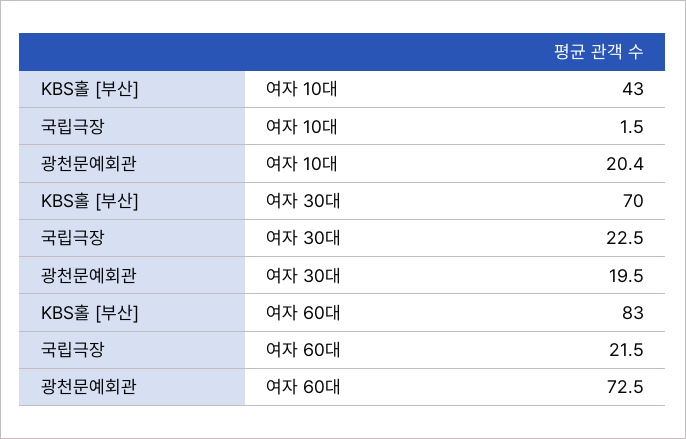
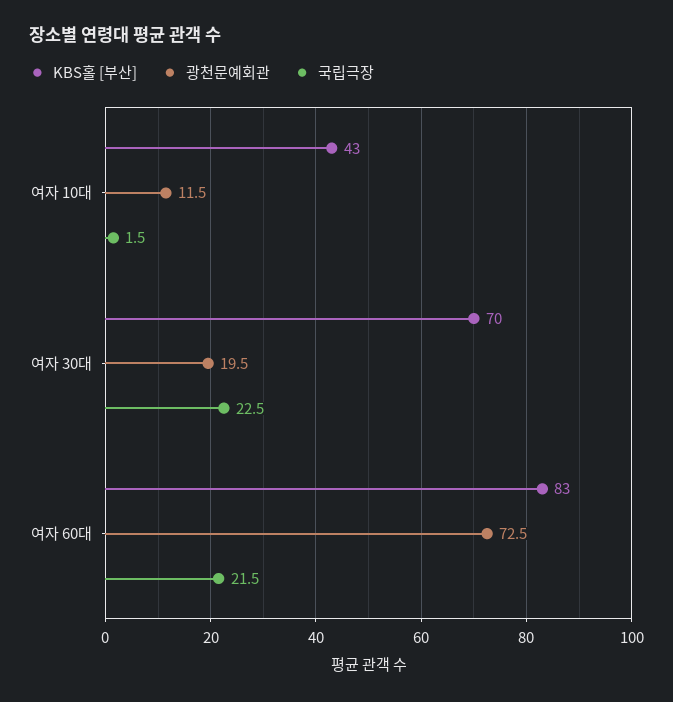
광천문예회관, 여자 10대: 20.4 -> 11.5

